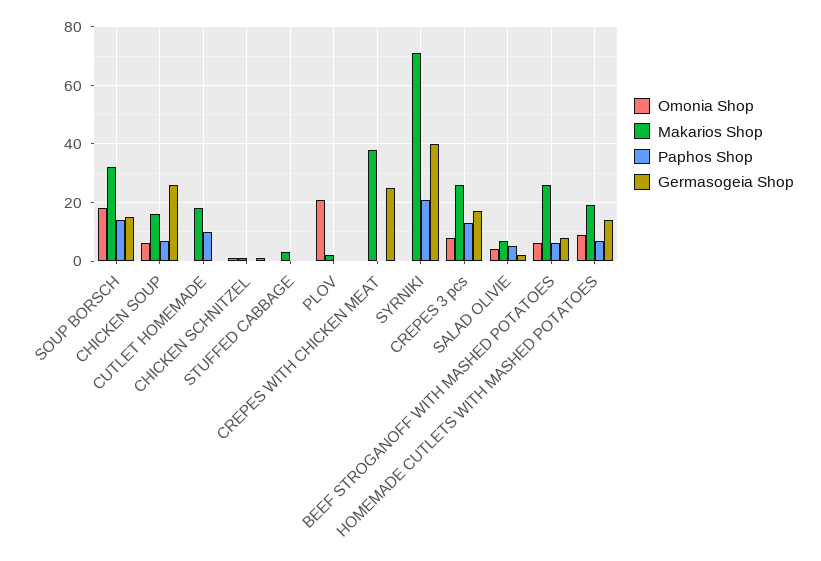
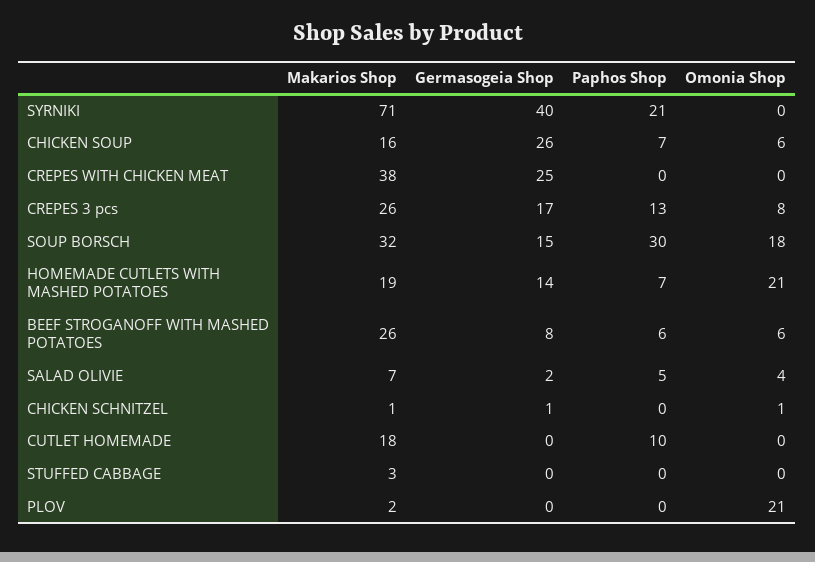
Paphos Shop, SOUP BORSCH: 15 -> 30
Omonia Shop, HOMEMADE CUTLETS WITH MASHED POTATOES: 10 -> 21

